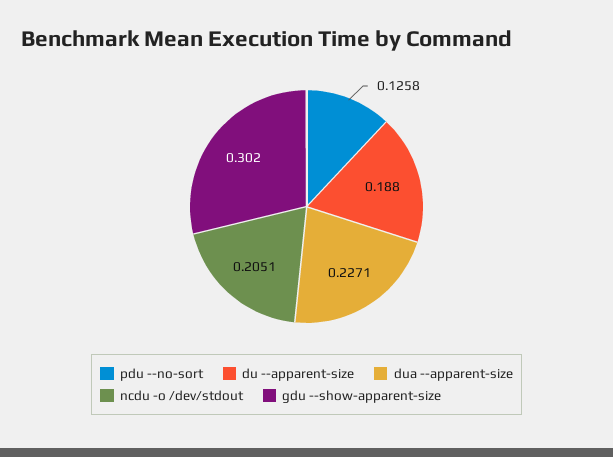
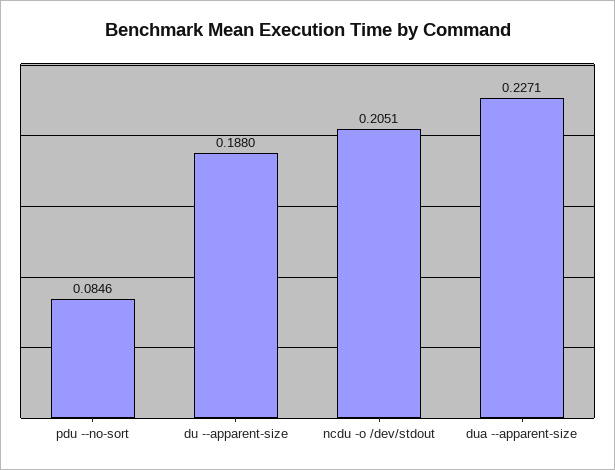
pdu --no-sort: 0.1258 -> 0.0846
gdu --show-apparent-size: 0.302 -> none

